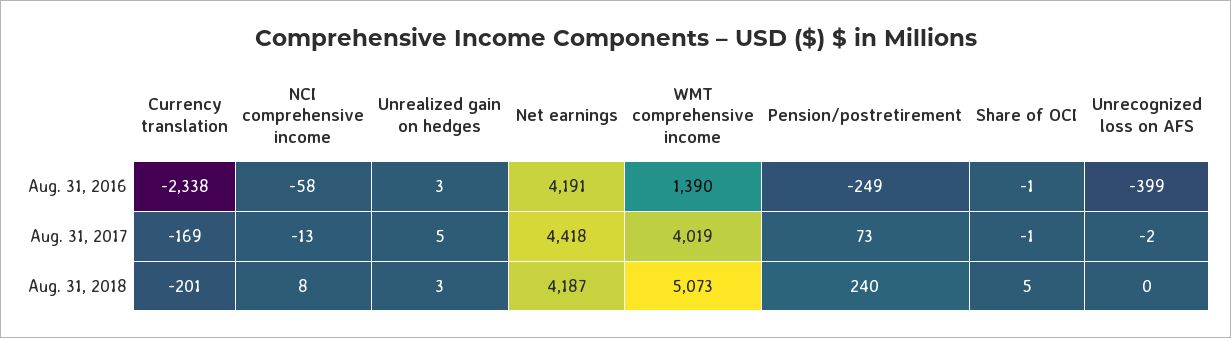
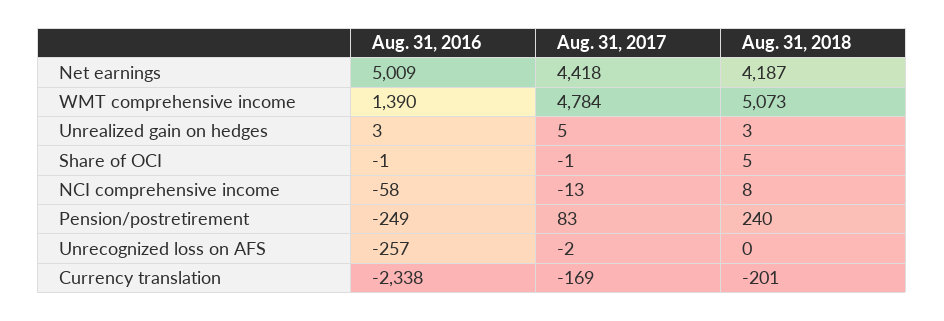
Net earnings, Aug. 31, 2016: 4191 -> 5009
Unrecognized loss on AFS, Aug. 31, 2016: -399 -> -257
WMT comprehensive income, Aug. 31, 2017: 4019 -> 4784
Pension/postretirement, Aug. 31, 2017: 73 -> 83

